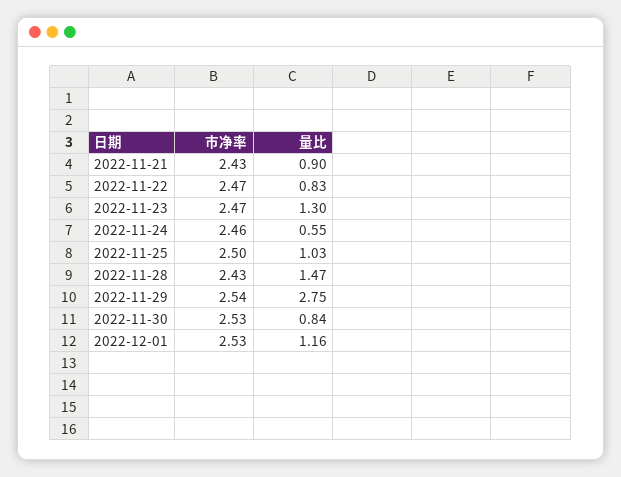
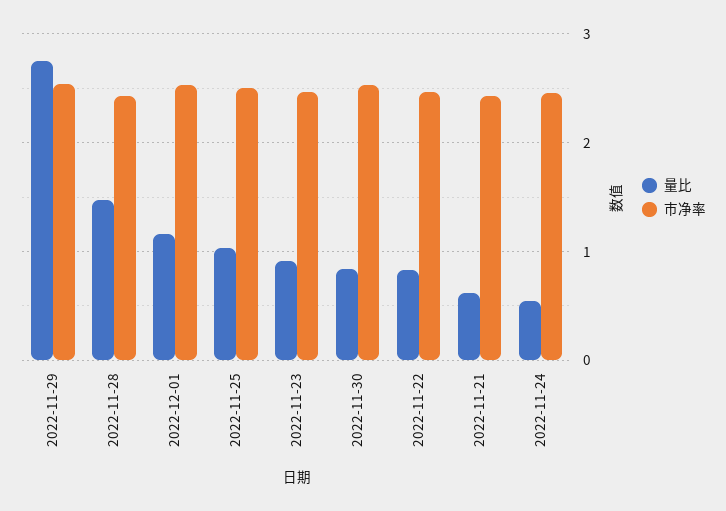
量比, 2022-11-21: 0.9 -> 0.6
量比, 2022-11-23: 1.3 -> 0.9

